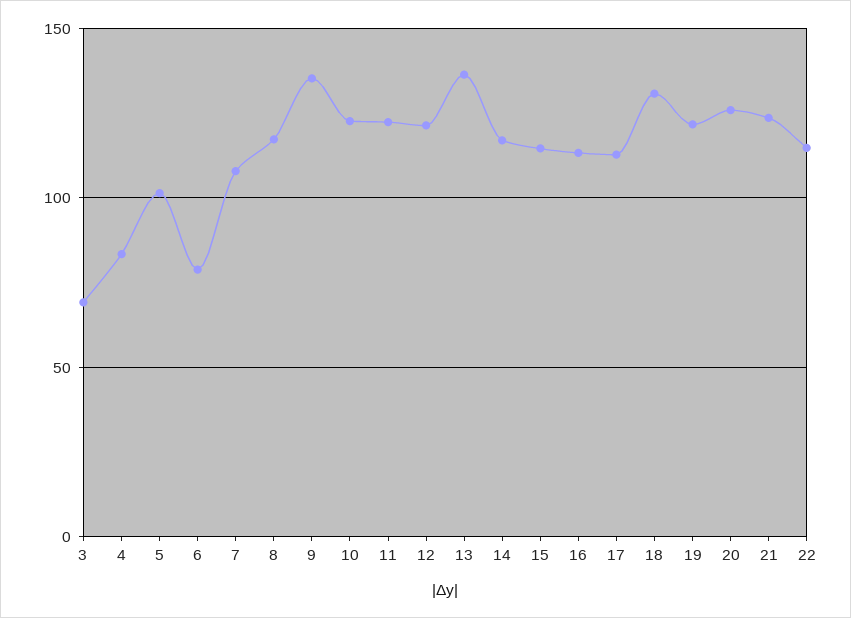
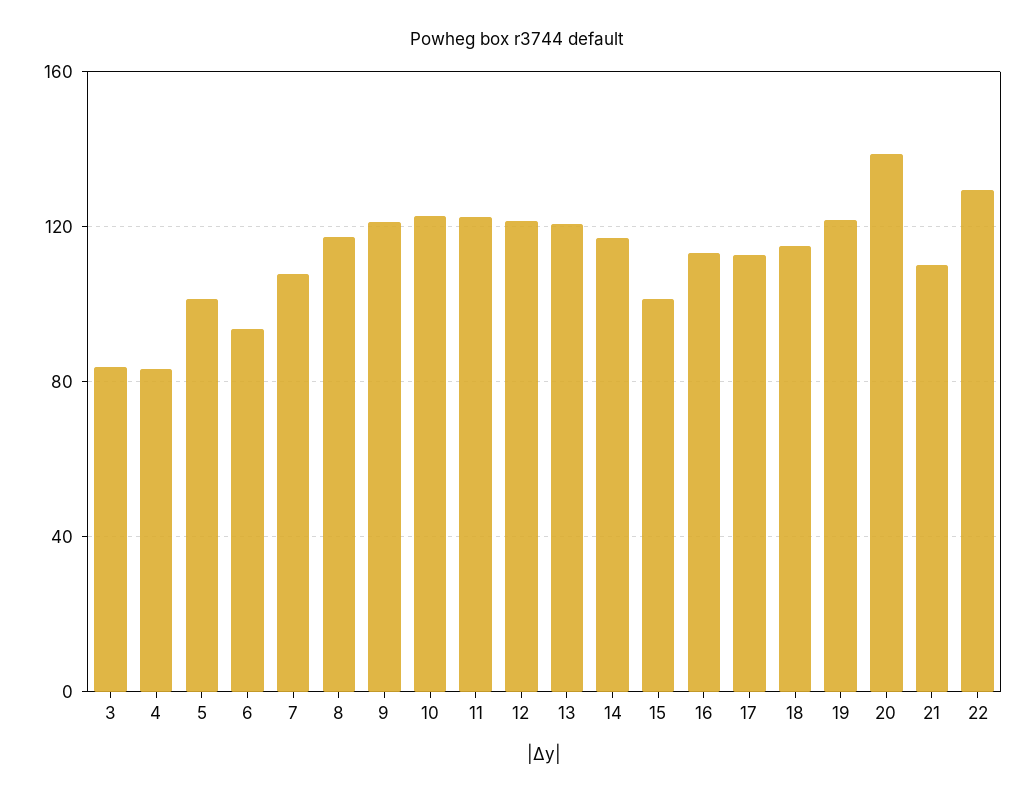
3: 70 -> 85
6: 80 -> 95
9: 135 -> 120
13: 135 -> 120
15: 115 -> 100
18: 130 -> 115
20: 125 -> 140
21: 125 -> 110
22: 115 -> 130

